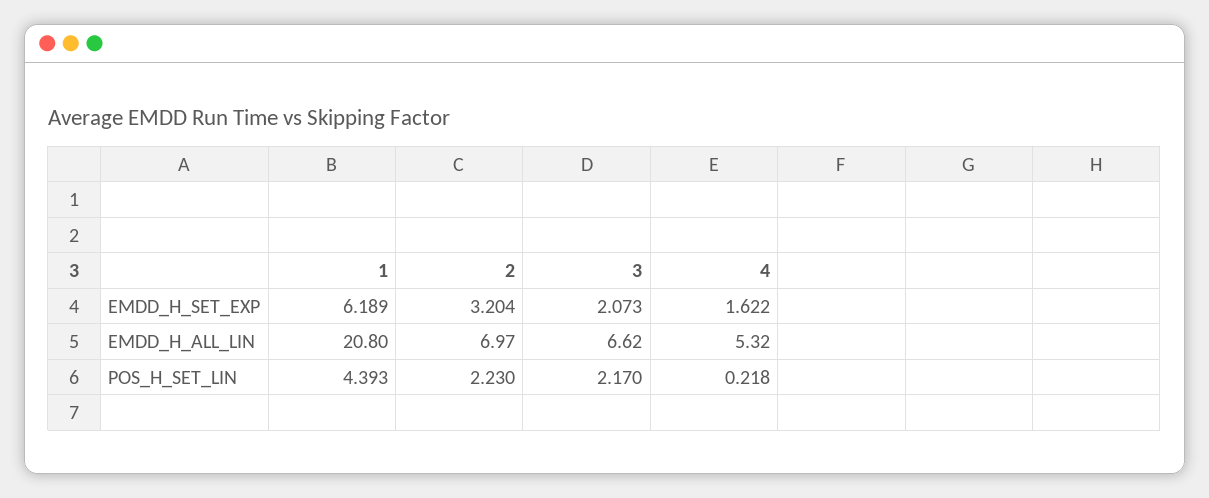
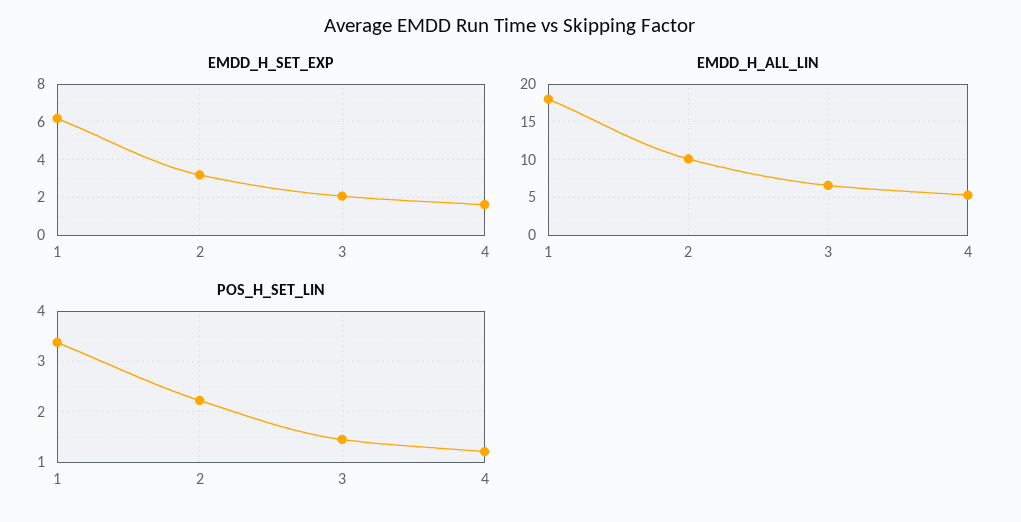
EMDD_H_ALL_LIN, 1: 20.8 -> 18
EMDD_H_ALL_LIN, 2: 6.97 -> 10
POS_H_SET_LIN, 1: 4.393 -> 3.4
POS_H_SET_LIN, 3: 2.17 -> 1.4
POS_H_SET_LIN, 4: 0.218 -> 1.2

